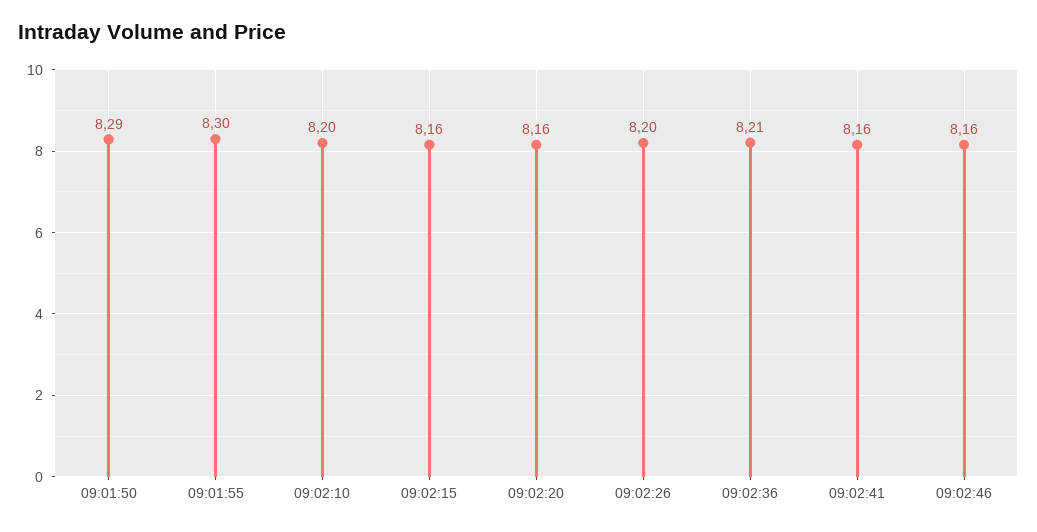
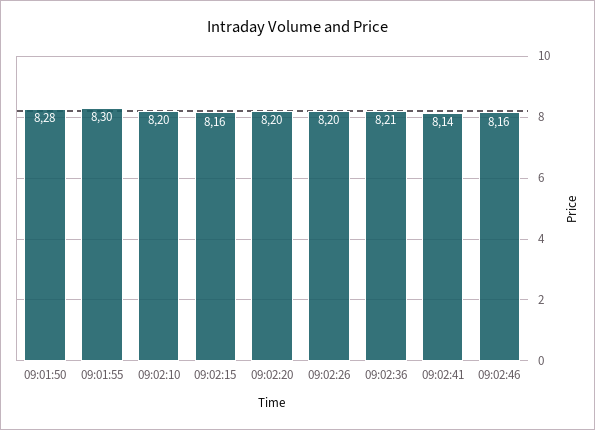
09:01:50: 8.29 -> 8.28
09:02:20: 8.16 -> 8.2
09:02:41: 8.16 -> 8.14

